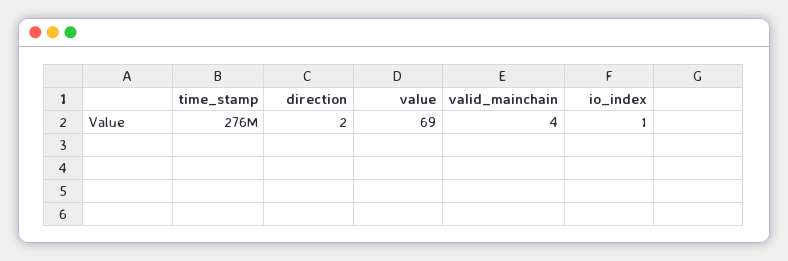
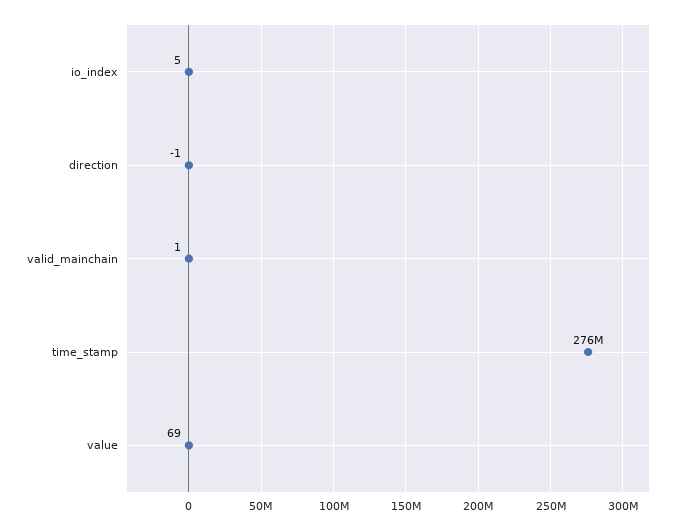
direction: 2 -> -1
valid_mainchain: 4 -> 1
io_index: 1 -> 5

